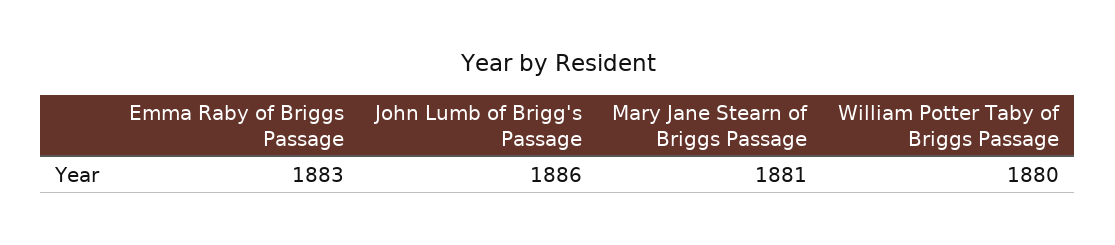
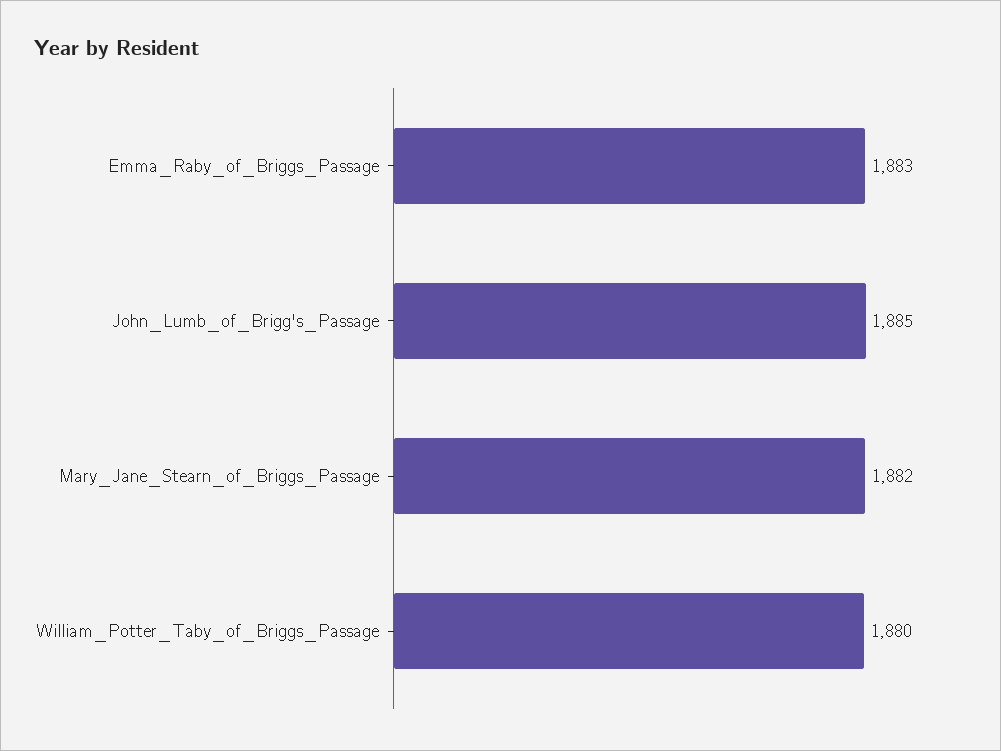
John Lumb of Brigg's Passage: 1886 -> 1885
Mary Jane Stearn of Briggs Passage: 1881 -> 1882

